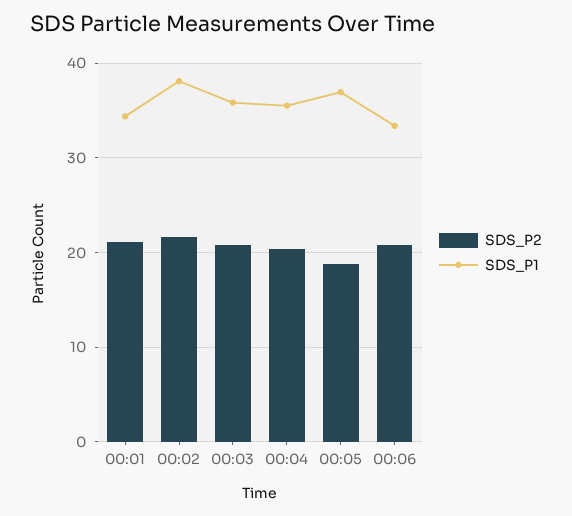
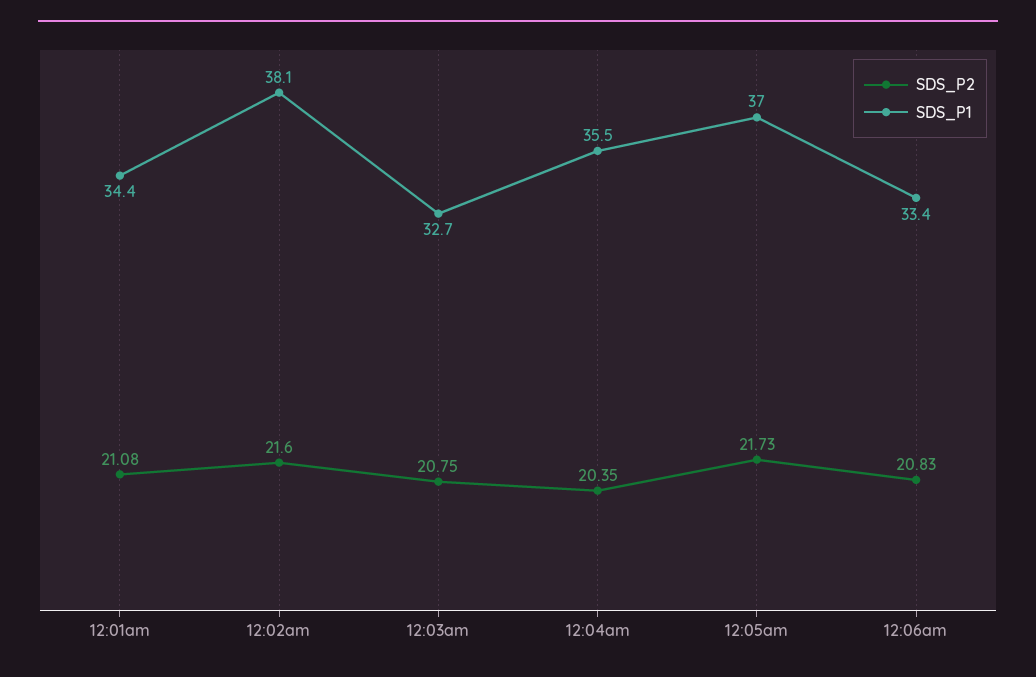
SDS_P1, 00:03: 36 -> 32.7
SDS_P2, 00:05: 19 -> 21.73

